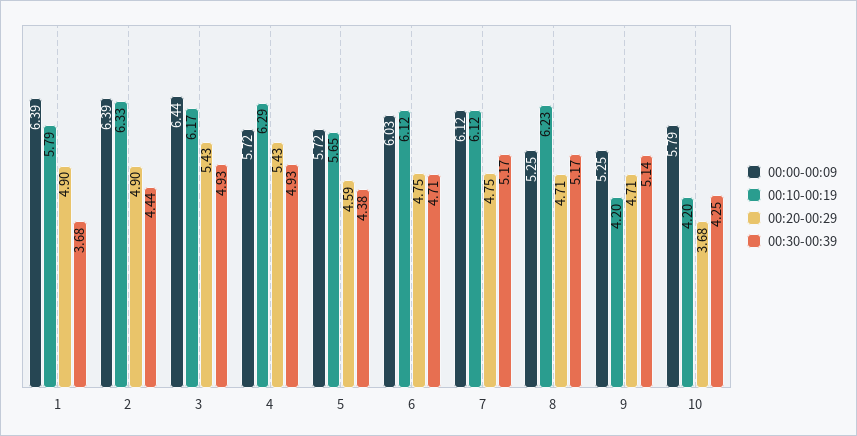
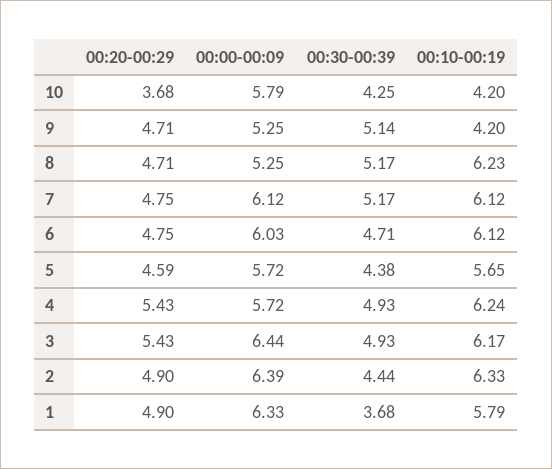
00:00-00:09, 1: 6.39 -> 6.33
00:10-00:19, 4: 6.29 -> 6.24

